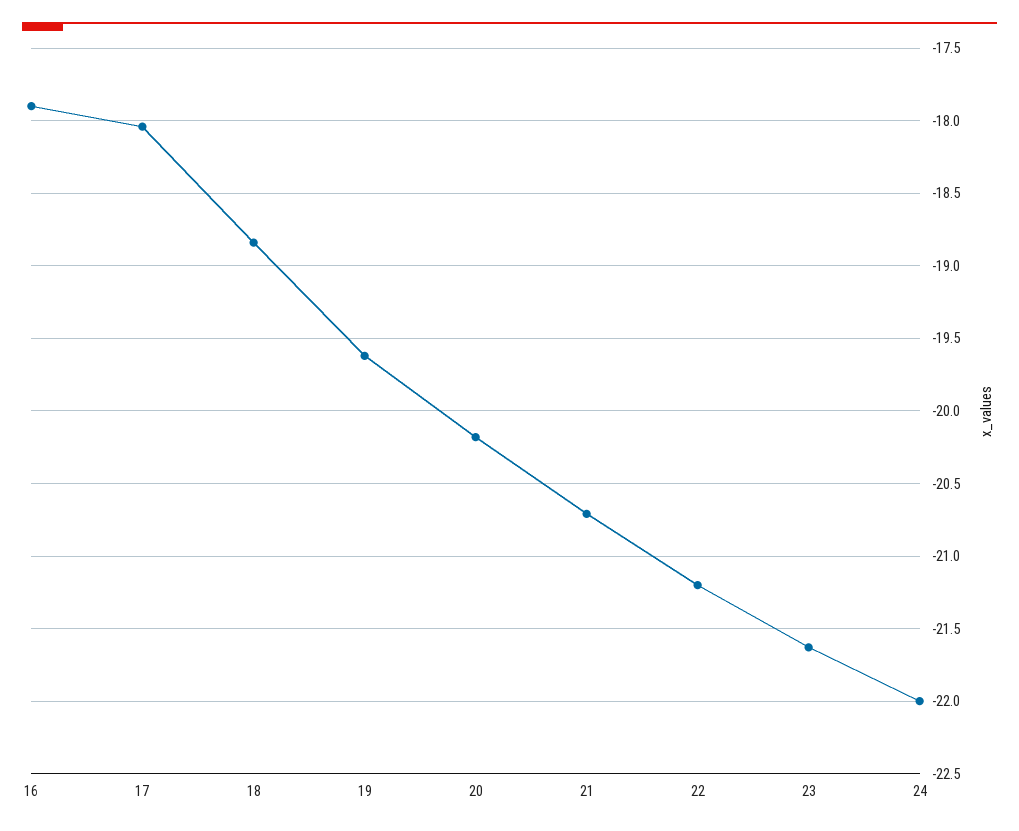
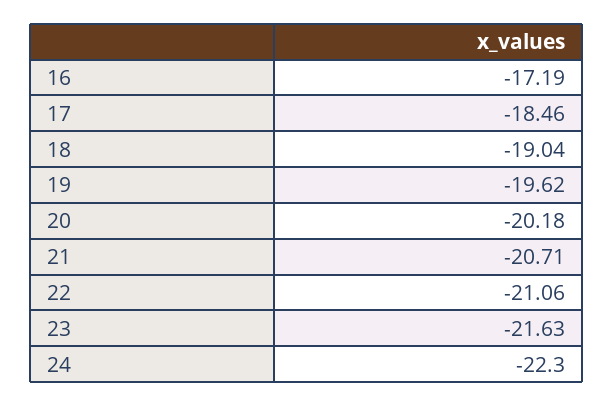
16: -17.9 -> -17.19
17: -18.05 -> -18.46
18: -18.85 -> -19.04
22: -21.2 -> -21.06
24: -22 -> -22.3

